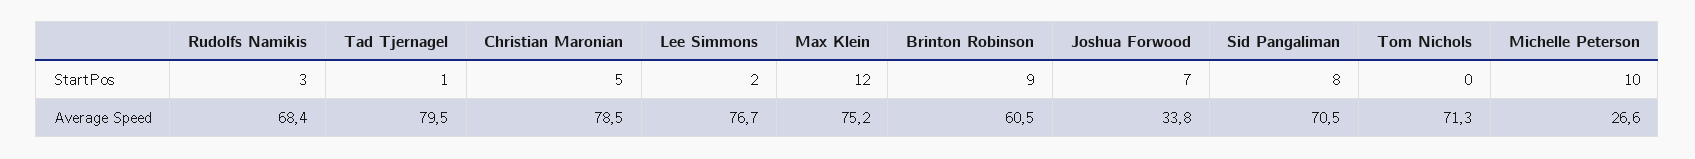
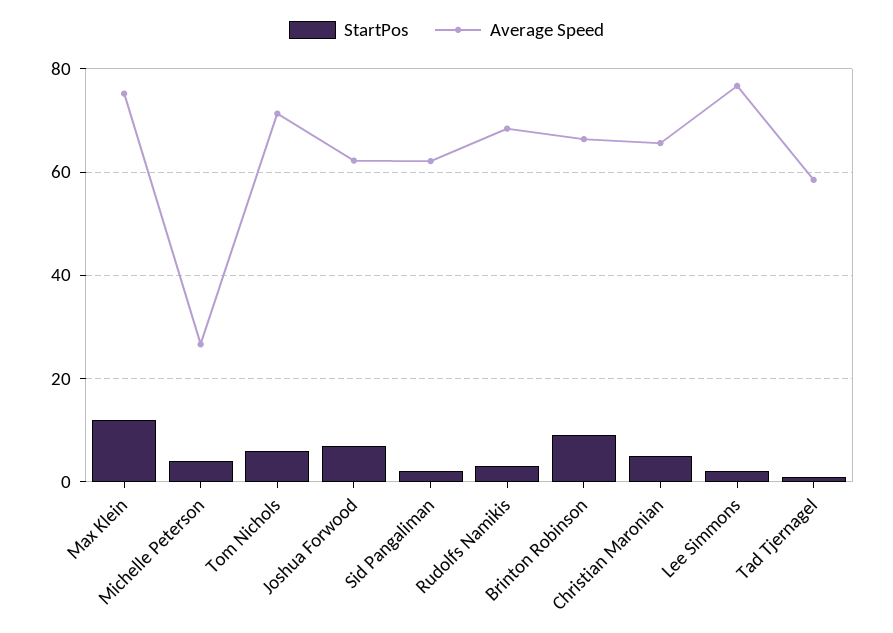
StartPos, Sid Pangaliman: 8 -> 2
StartPos, Tom Nichols: 0 -> 6
StartPos, Michelle Peterson: 10 -> 4
Average Speed, Tad Tjernagel: 79.5 -> 58
Average Speed, Christian Maronian: 78.5 -> 66
Average Speed, Brinton Robinson: 60.5 -> 66
Average Speed, Joshua Forwood: 33.8 -> 62
Average Speed, Sid Pangaliman: 70.5 -> 62

